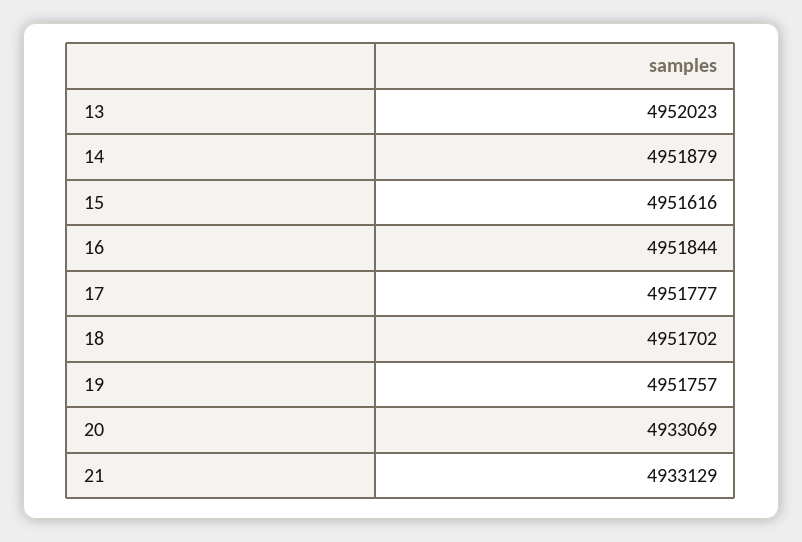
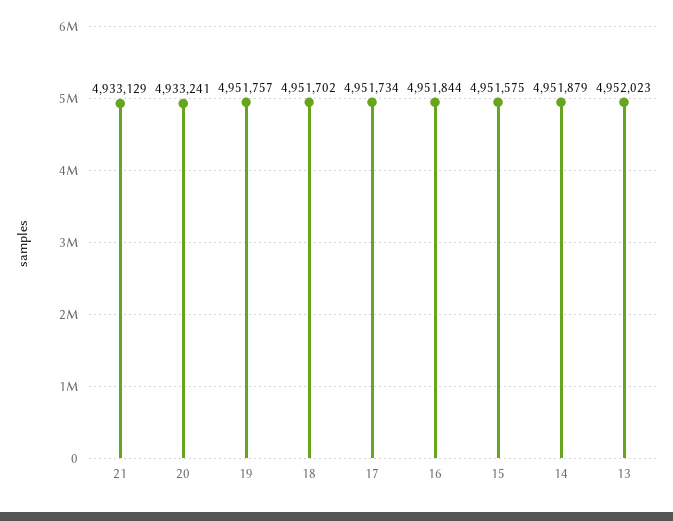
15: 4951616 -> 4951575
17: 4951777 -> 4951734
20: 4933069 -> 4933241

